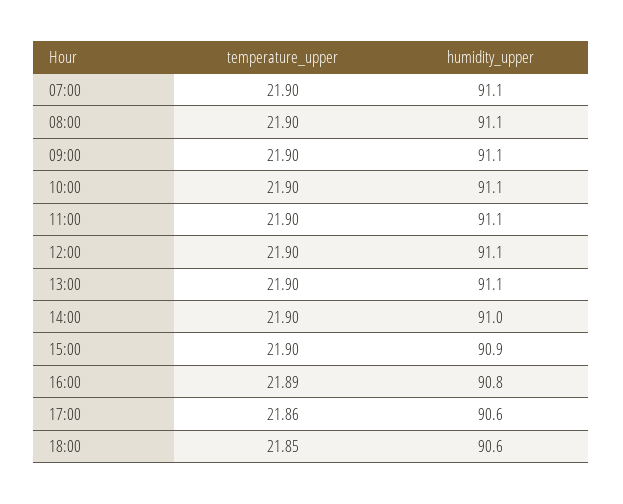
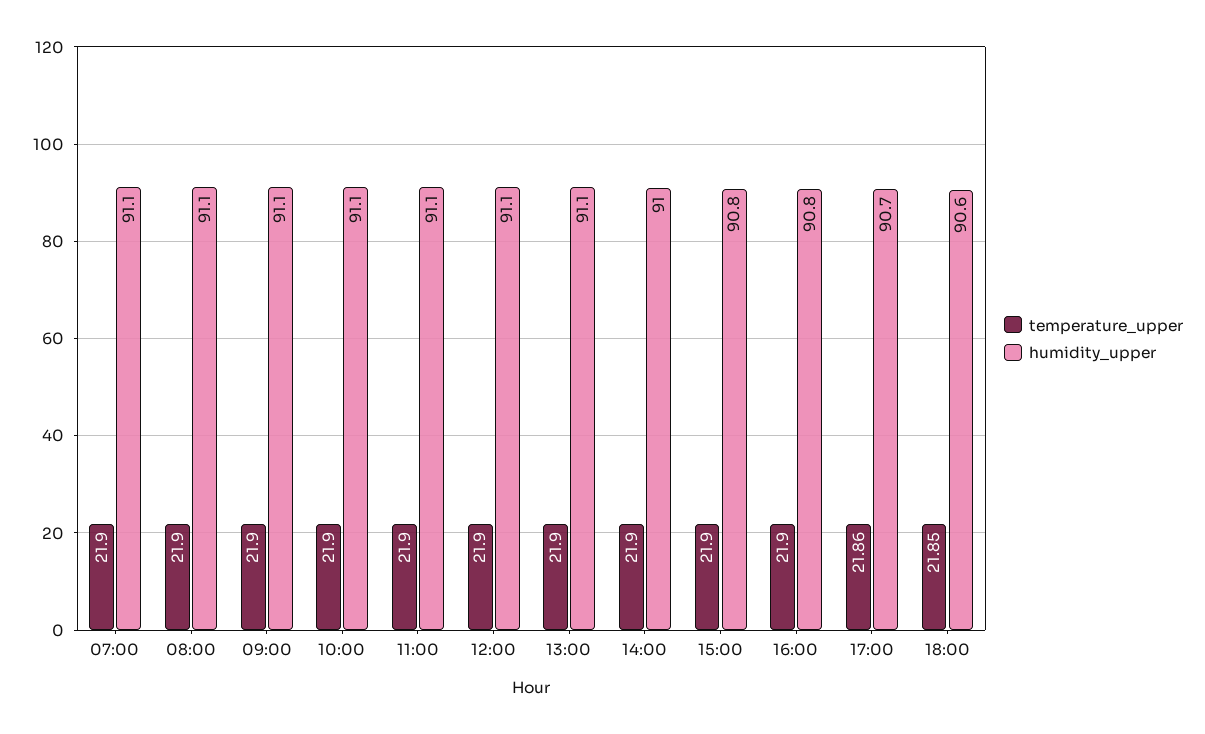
humidity_upper, 15:00: 90.9 -> 90.8
temperature_upper, 16:00: 21.89 -> 21.9
humidity_upper, 17:00: 90.6 -> 90.7

